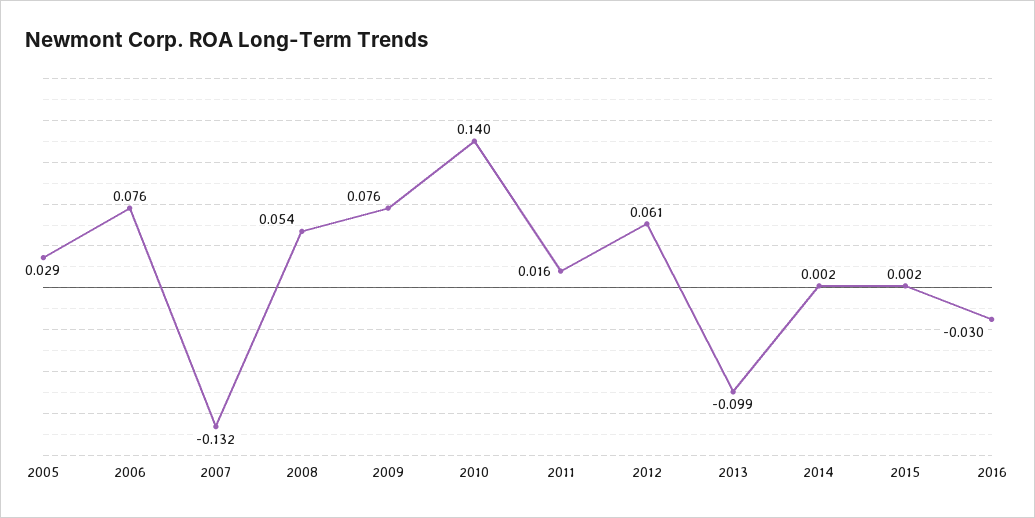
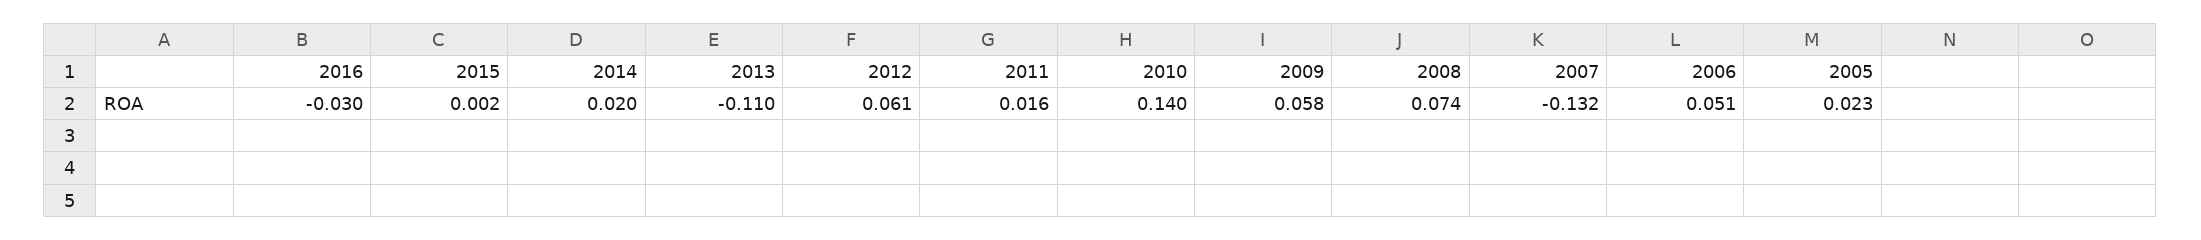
2005: 0.029 -> 0.023
2006: 0.076 -> 0.051
2008: 0.054 -> 0.074
2009: 0.076 -> 0.058
2013: -0.099 -> -0.11
2014: 0.002 -> 0.02

